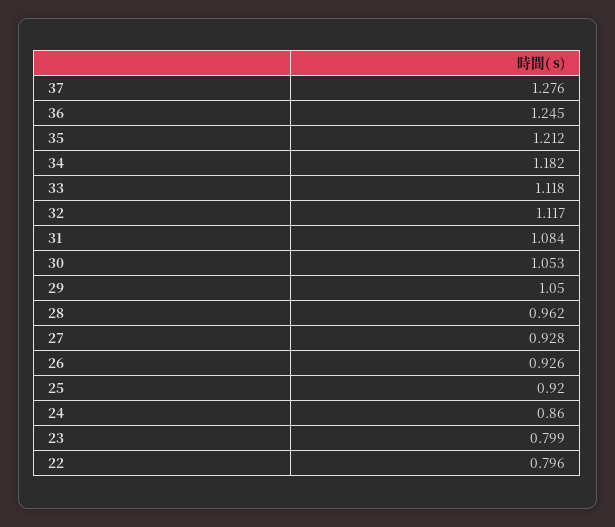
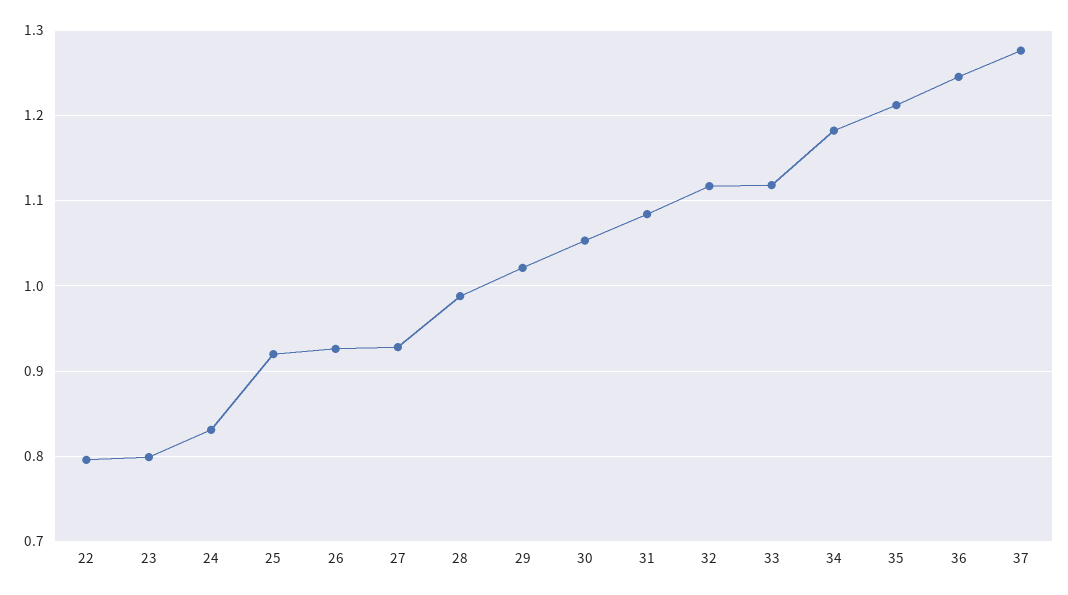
29: 1.05 -> 1.02
28: 0.962 -> 0.99
24: 0.86 -> 0.83

